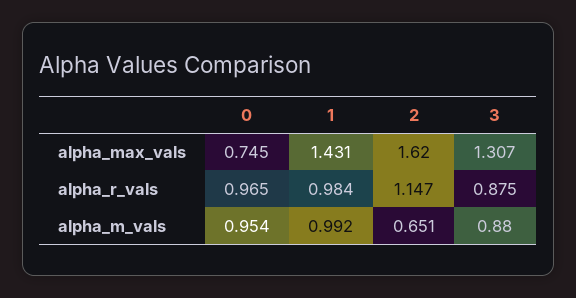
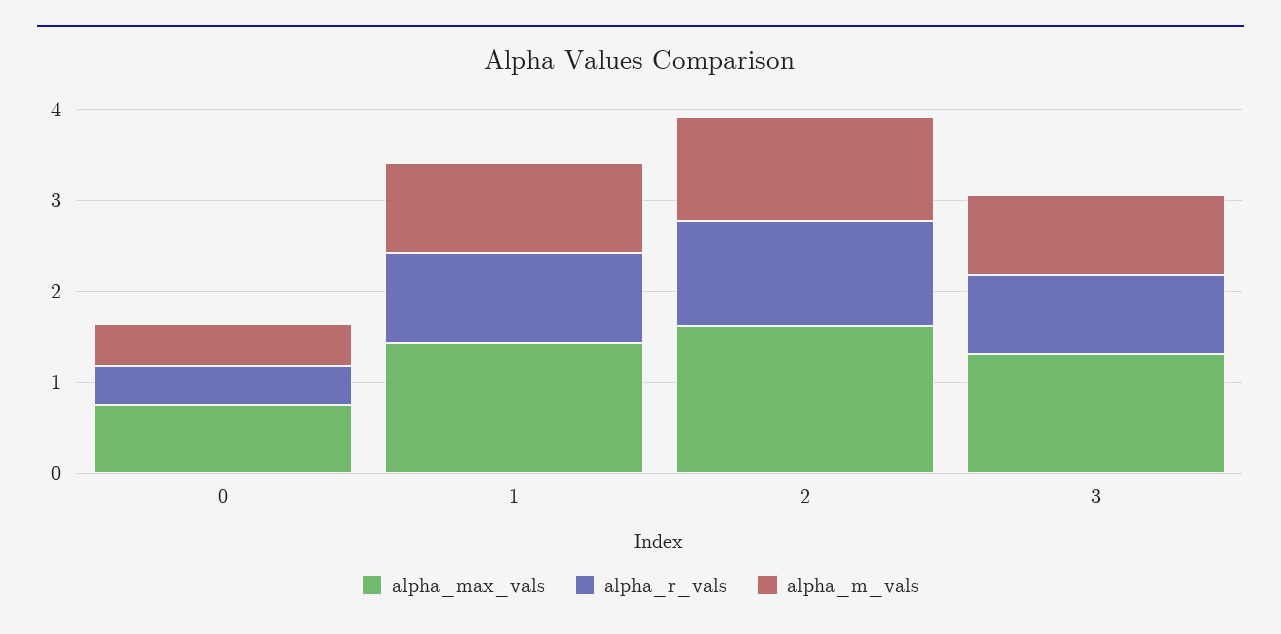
alpha_r_vals, 0: 0.965 -> 0.4
alpha_m_vals, 0: 0.954 -> 0.4
alpha_m_vals, 2: 0.651 -> 1.2

